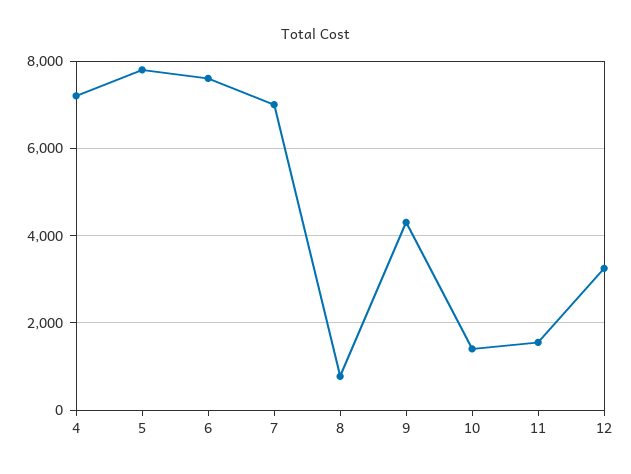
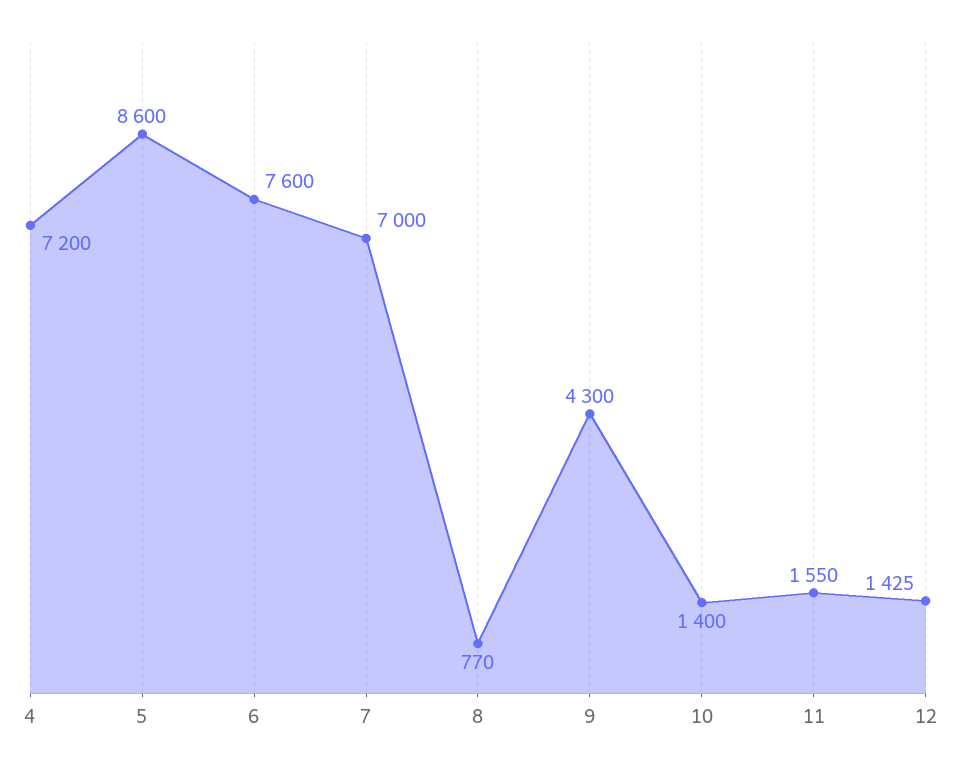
5: 7800 -> 8600
12: 3200 -> 1425

